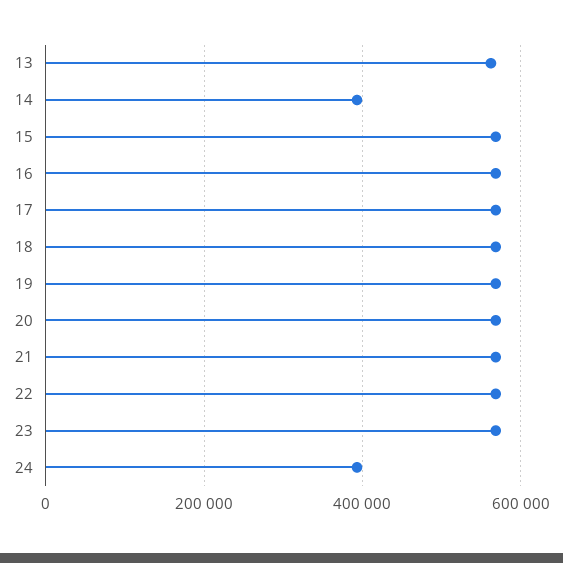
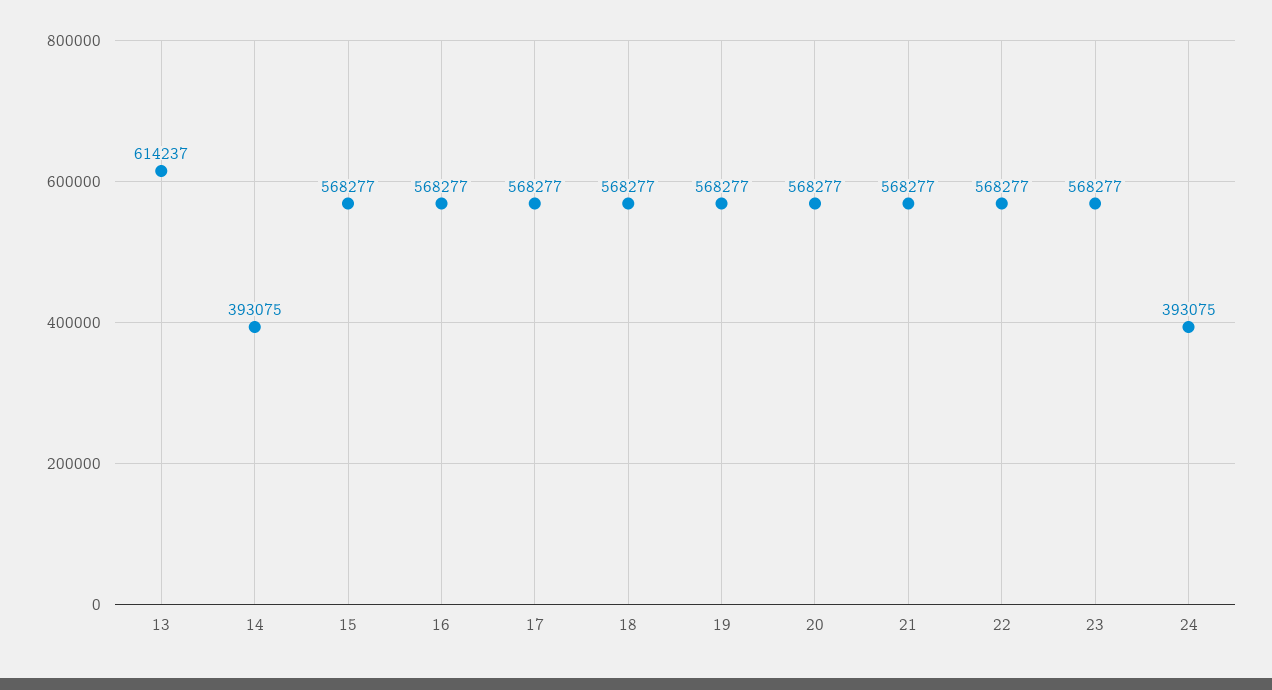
13: 560000 -> 614237

